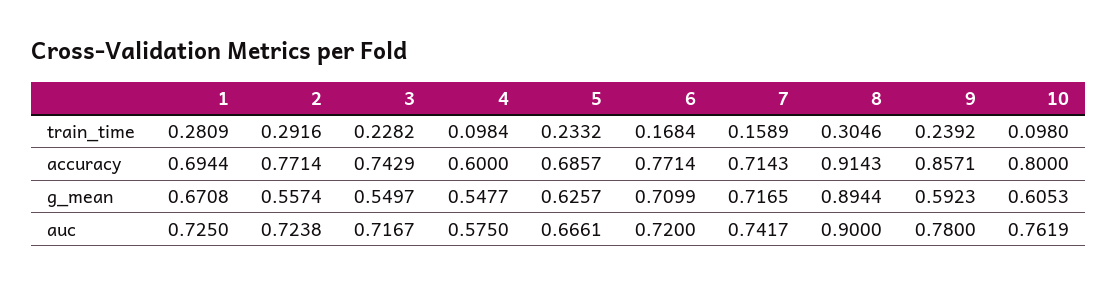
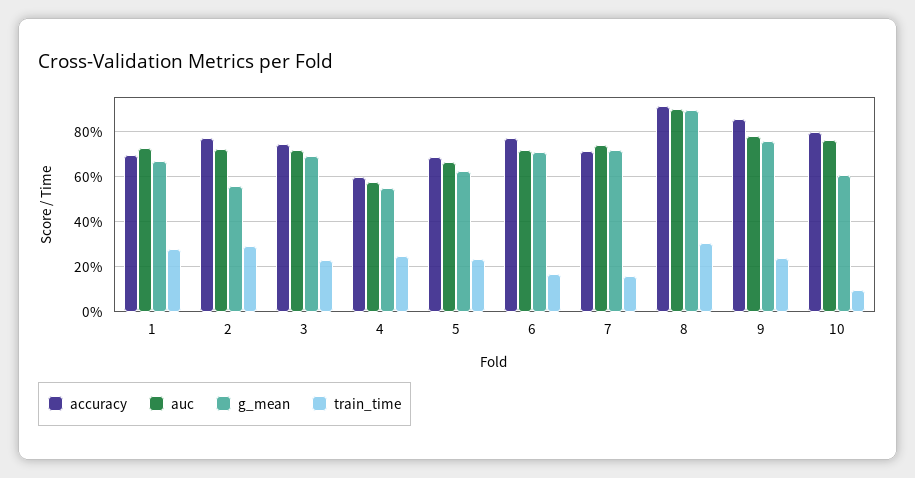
train_time, 4: 0.0984 -> 0.25
g_mean, 3: 0.5497 -> 0.7
g_mean, 9: 0.5923 -> 0.75

